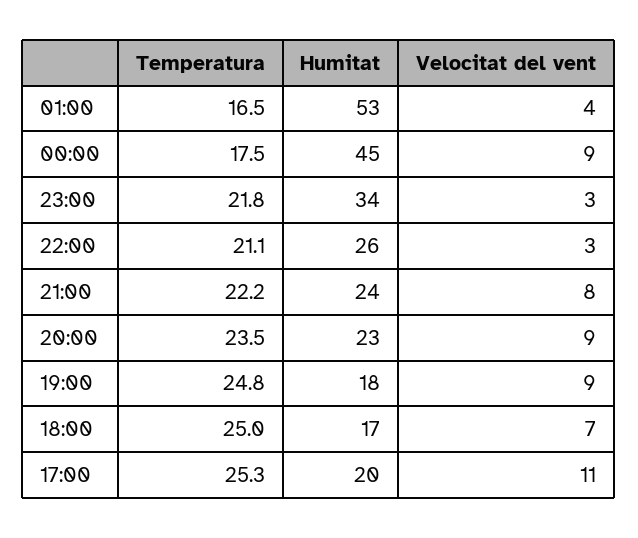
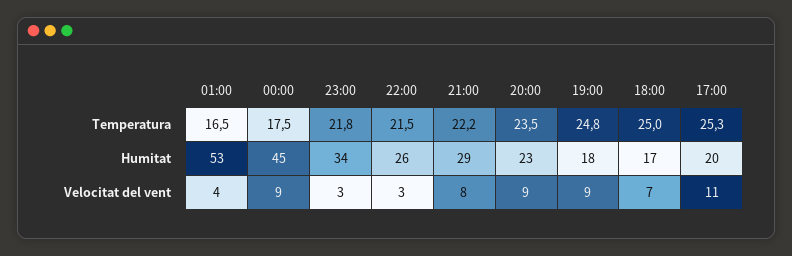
Temperatura, 22:00: 21.1 -> 21.5
Humitat, 21:00: 24 -> 29

